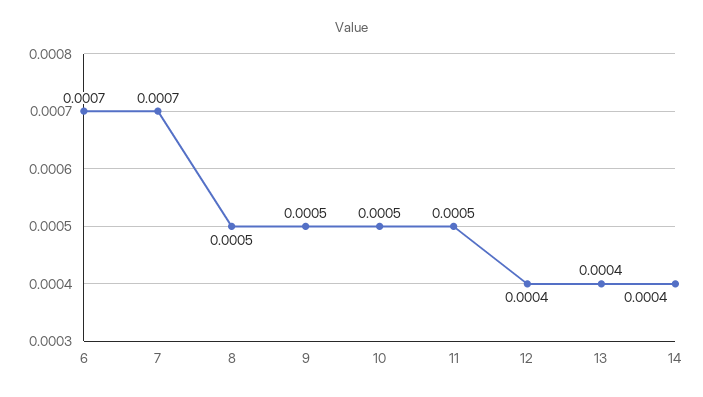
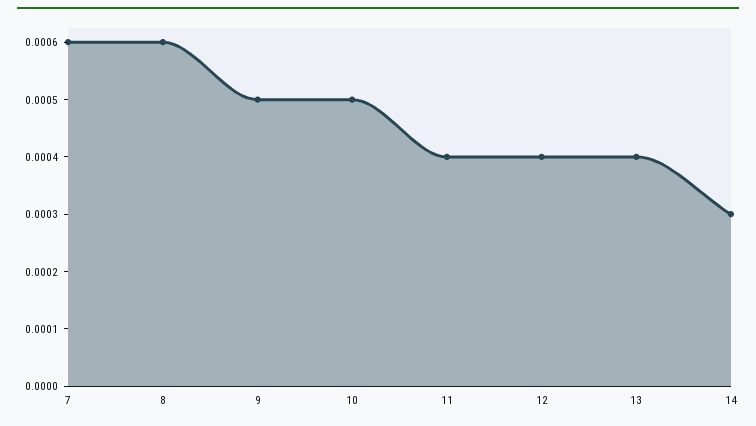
6: 0.0007 -> none
7: 0.0007 -> 0.0006
8: 0.0005 -> 0.0006
11: 0.0005 -> 0.0004
14: 0.0004 -> 0.0003

